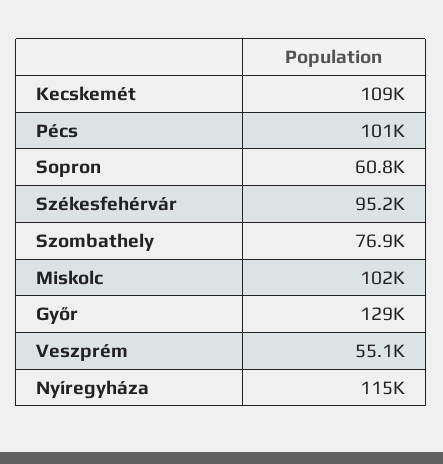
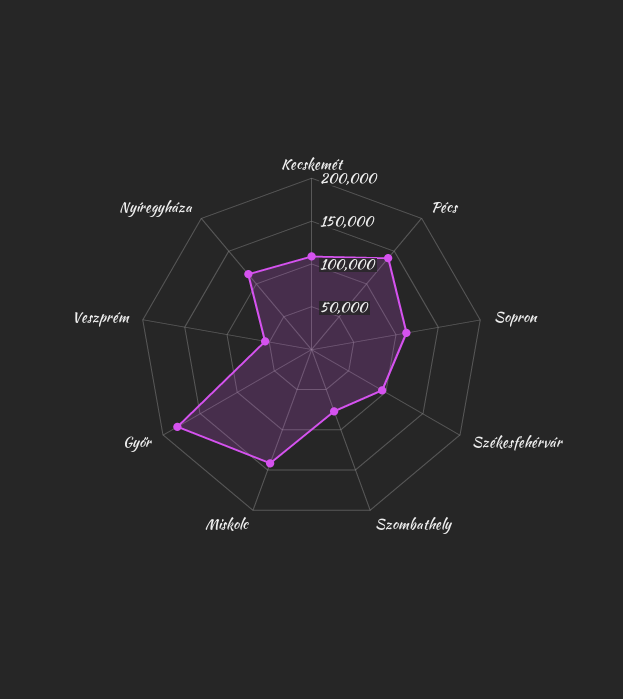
Pécs: 101000 -> 140000
Sopron: 60800 -> 110000
Miskolc: 102000 -> 140000
Győr: 129000 -> 180000

